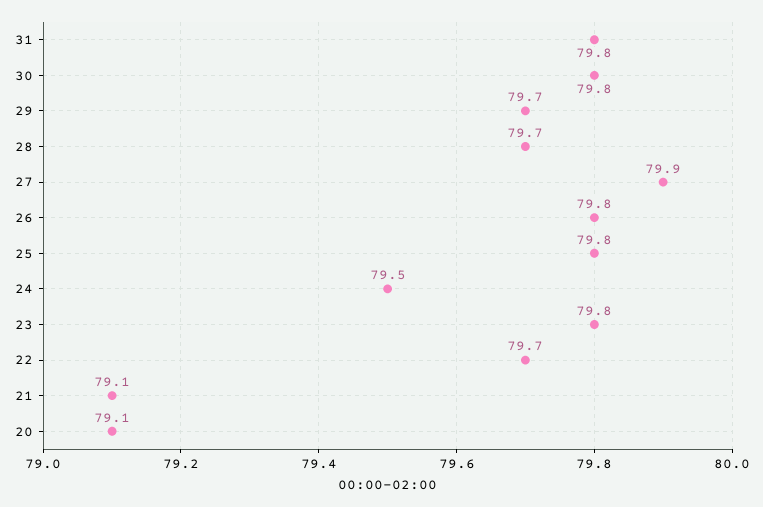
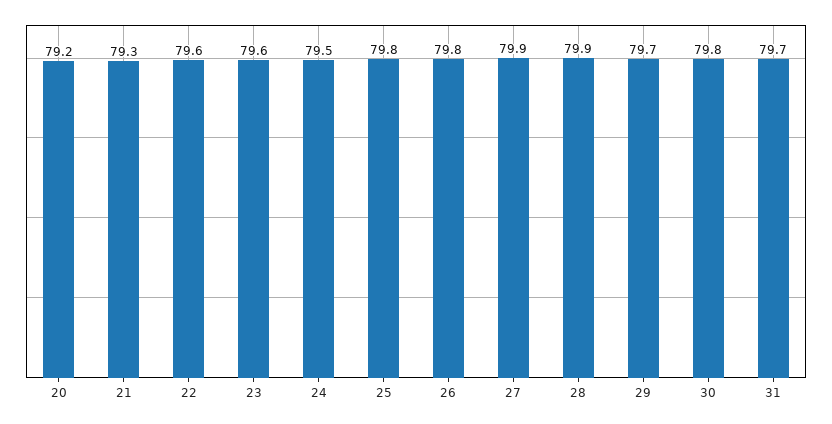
31: 79.8 -> 79.7
28: 79.7 -> 79.9
23: 79.8 -> 79.6
22: 79.7 -> 79.6
21: 79.1 -> 79.3
20: 79.1 -> 79.2

